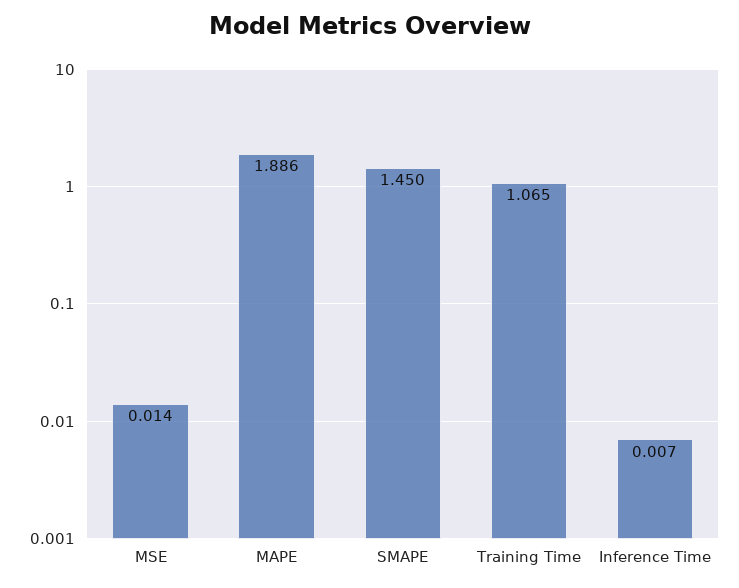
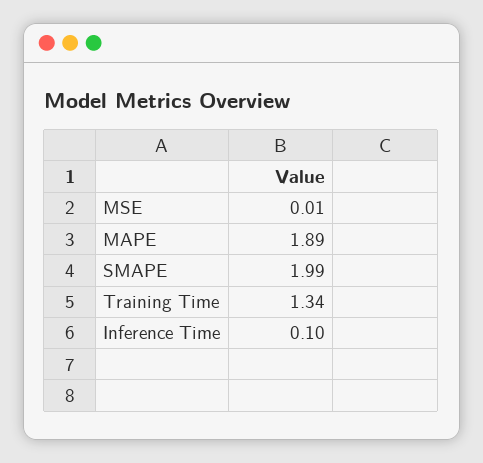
SMAPE: 1.45 -> 1.99
Training Time: 1.065 -> 1.34
Inference Time: 0.007 -> 0.1

